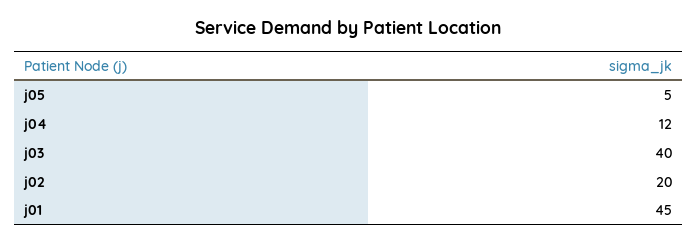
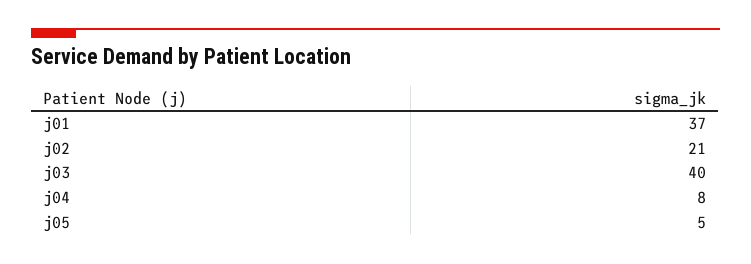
j04: 12 -> 8
j02: 20 -> 21
j01: 45 -> 37

